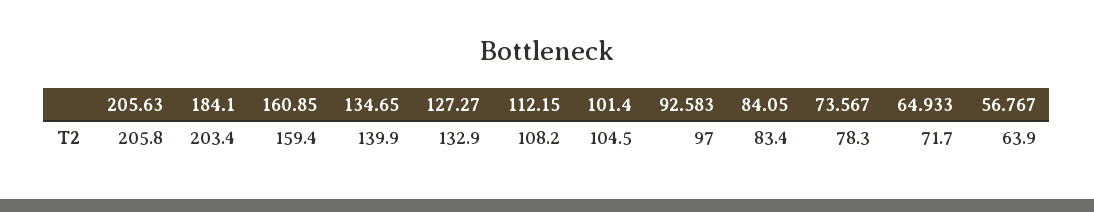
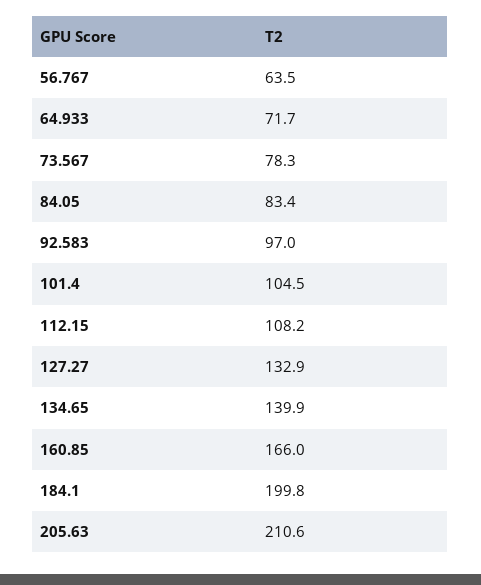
205.63: 205.8 -> 210.6
184.1: 203.4 -> 199.8
160.85: 159.4 -> 166
56.767: 63.9 -> 63.5

